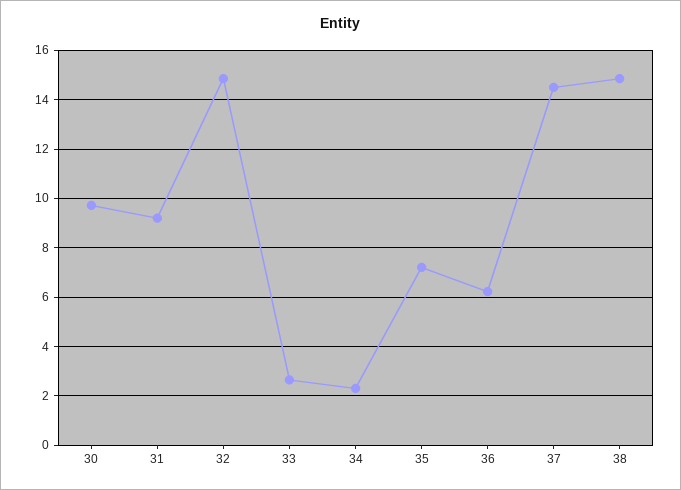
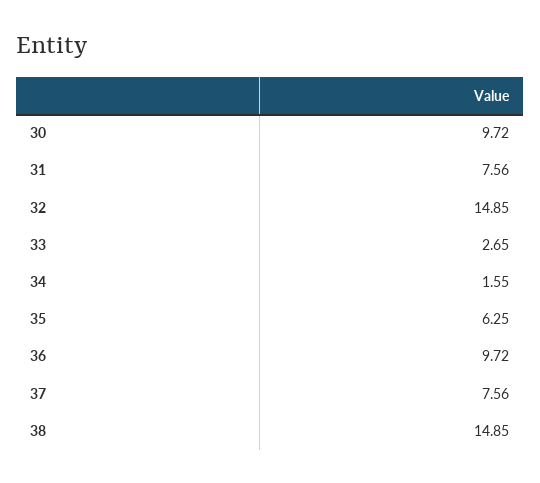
31: 9.25 -> 7.56
34: 2.25 -> 1.55
35: 7.25 -> 6.25
36: 6.25 -> 9.72
37: 14.5 -> 7.56

